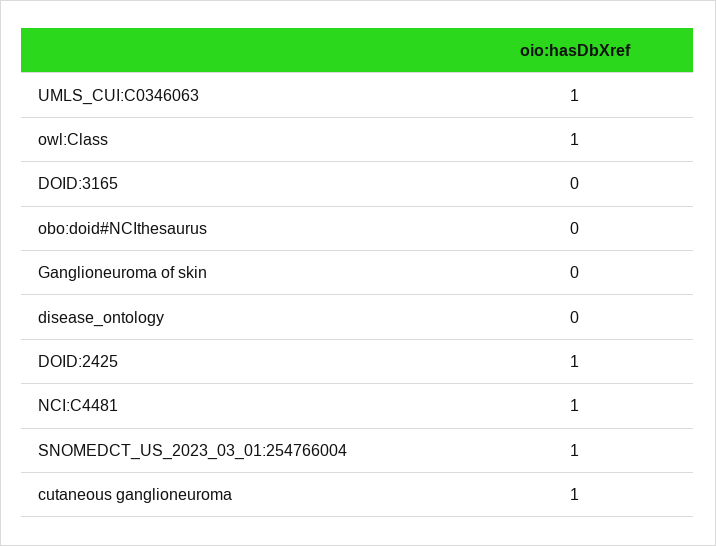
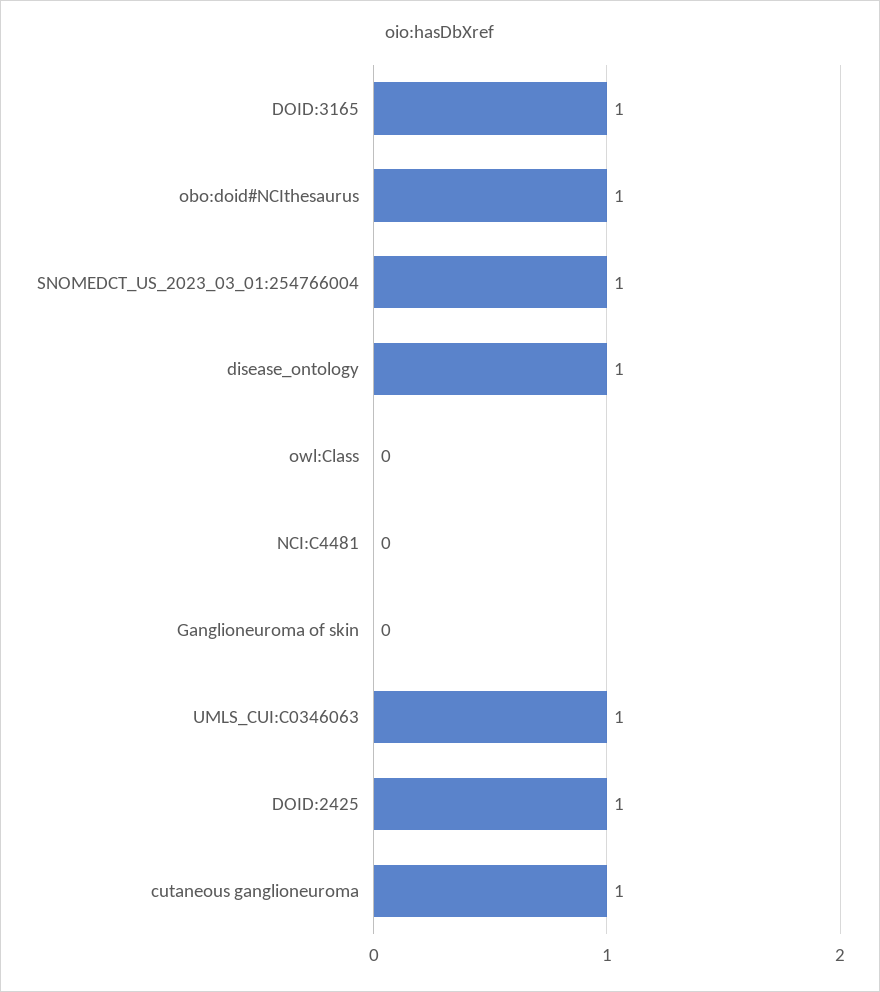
owl:Class: 1 -> 0
DOID:3165: 0 -> 1
obo:doid#NCIthesaurus: 0 -> 1
disease_ontology: 0 -> 1
NCI:C4481: 1 -> 0

